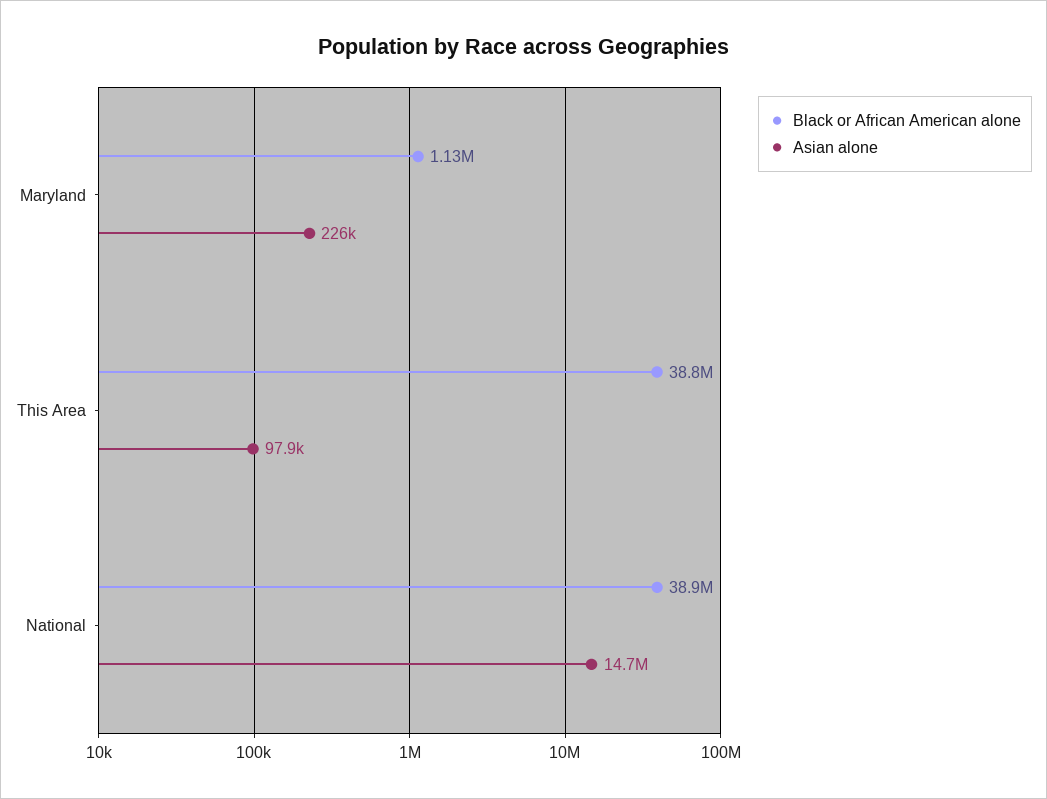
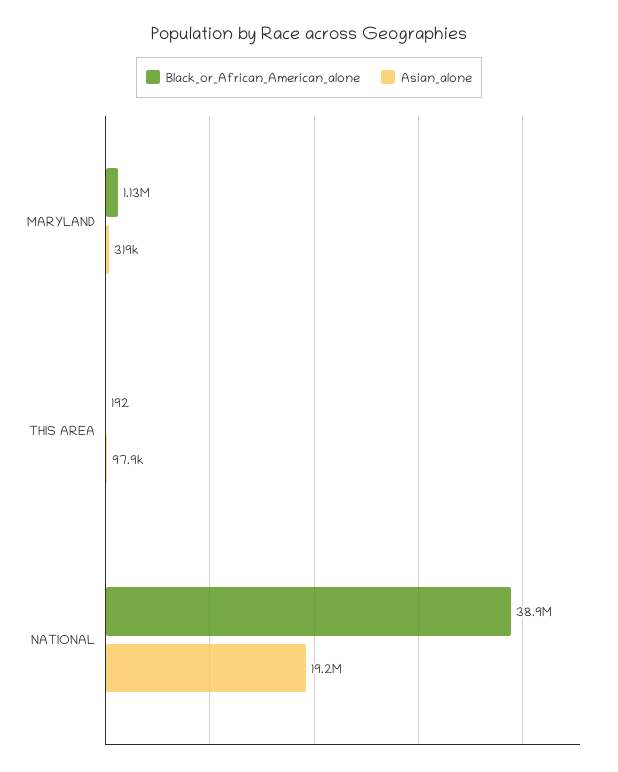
Asian alone, Maryland: 226000 -> 319000
Black or African American alone, This Area: 38800000 -> 192
Asian alone, National: 14700000 -> 19200000

